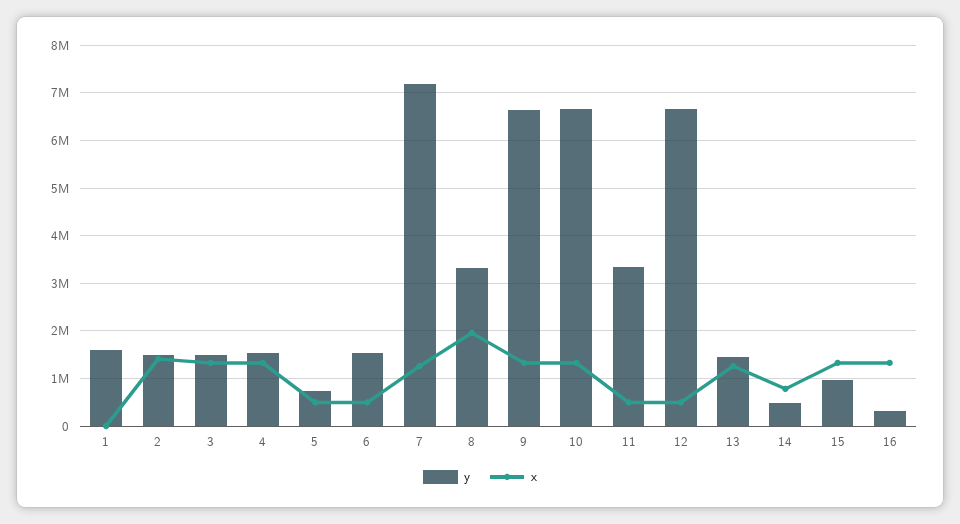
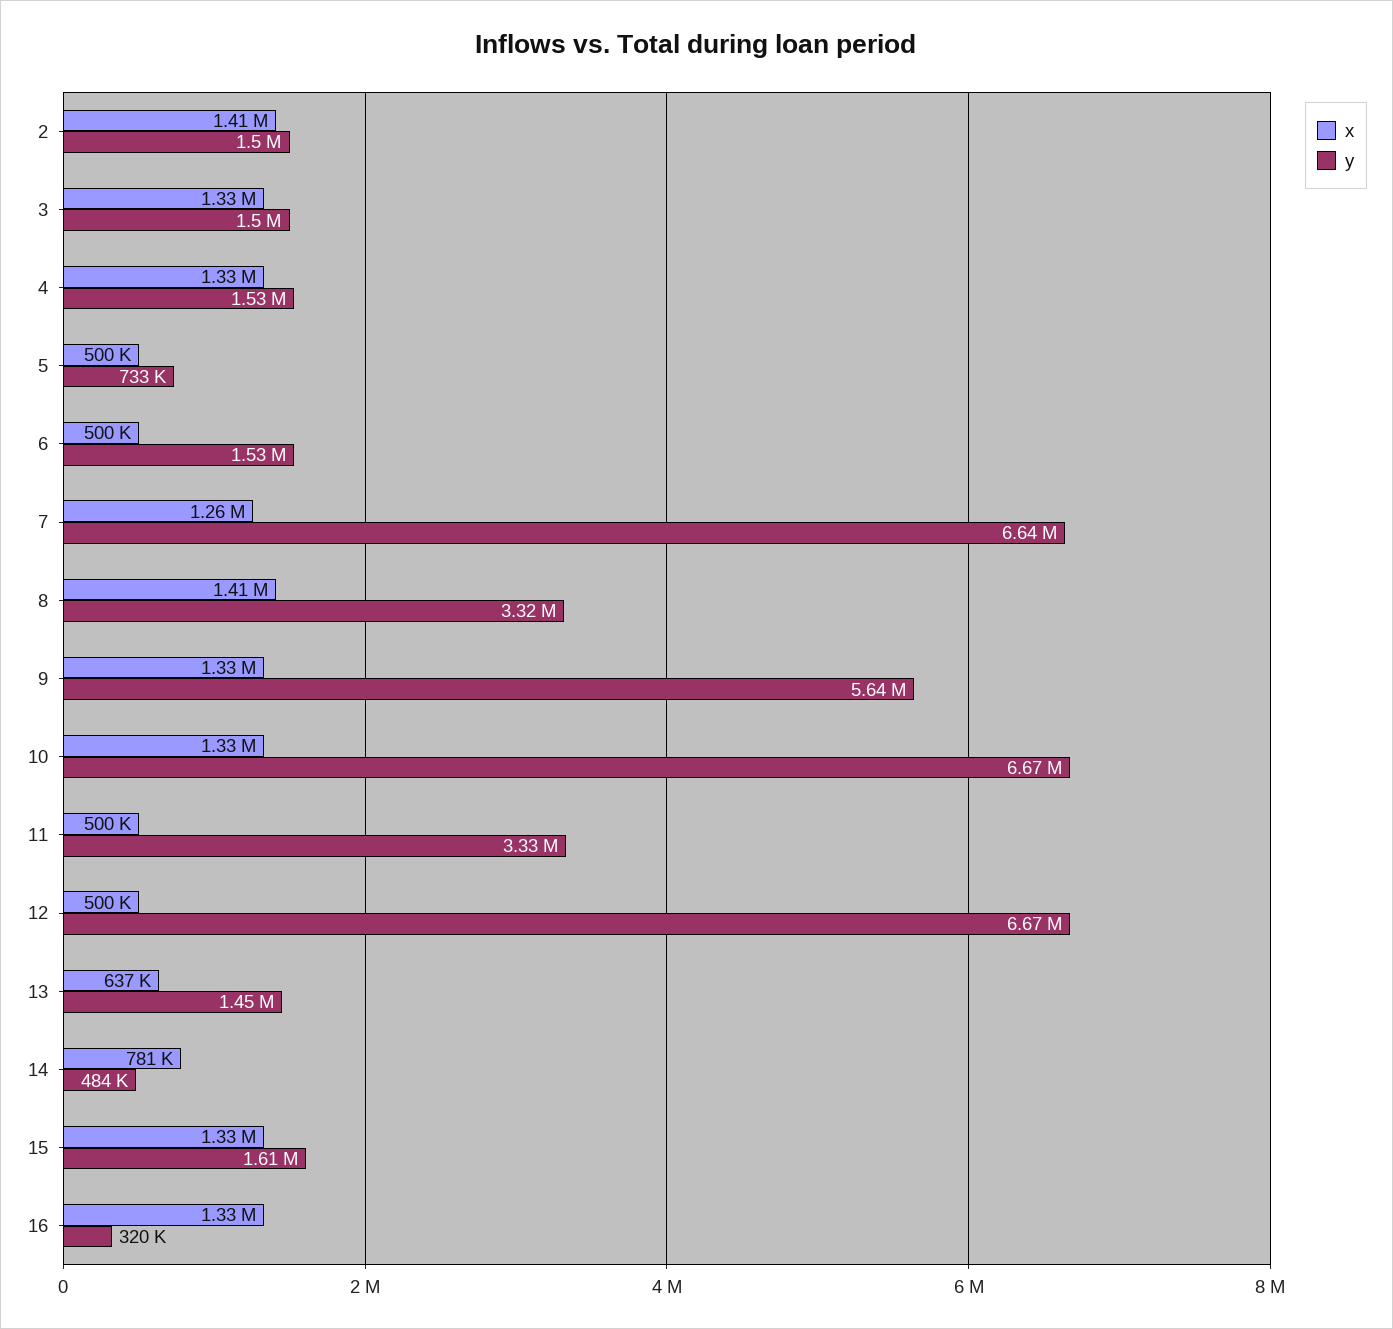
y, 1: 1600000 -> none
x, 1: 0 -> none
y, 7: 7200000 -> 6640000
x, 8: 2000000 -> 1410000
y, 9: 6600000 -> 5640000
x, 13: 1200000 -> 637000
y, 15: 1000000 -> 1610000

